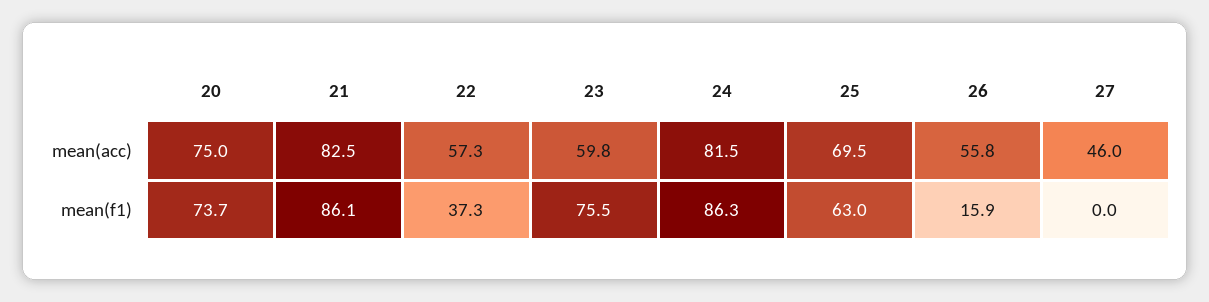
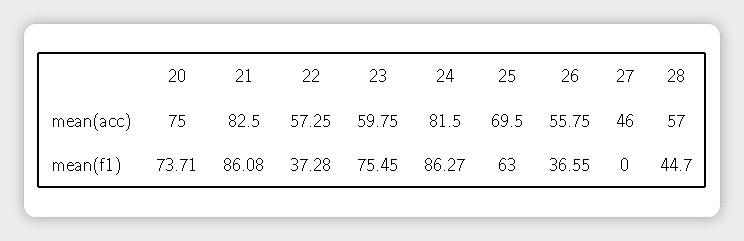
26, mean(f1): 15.9 -> 36.55
28, mean(acc): none -> 57
28, mean(f1): none -> 44.7

